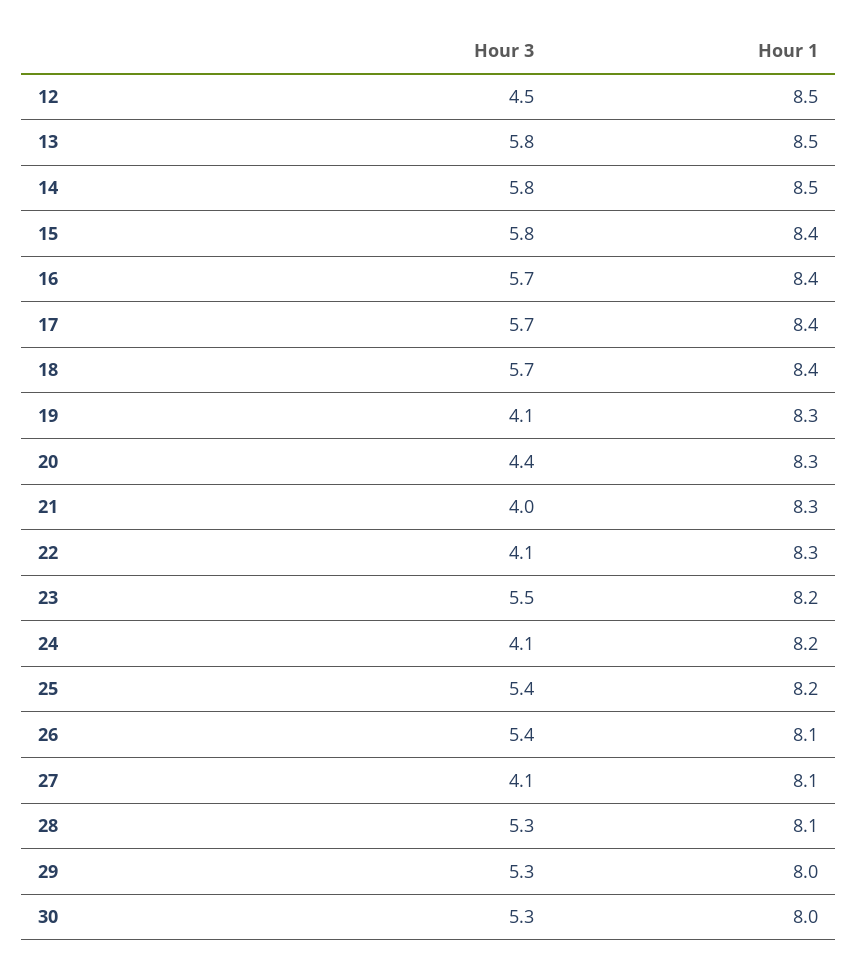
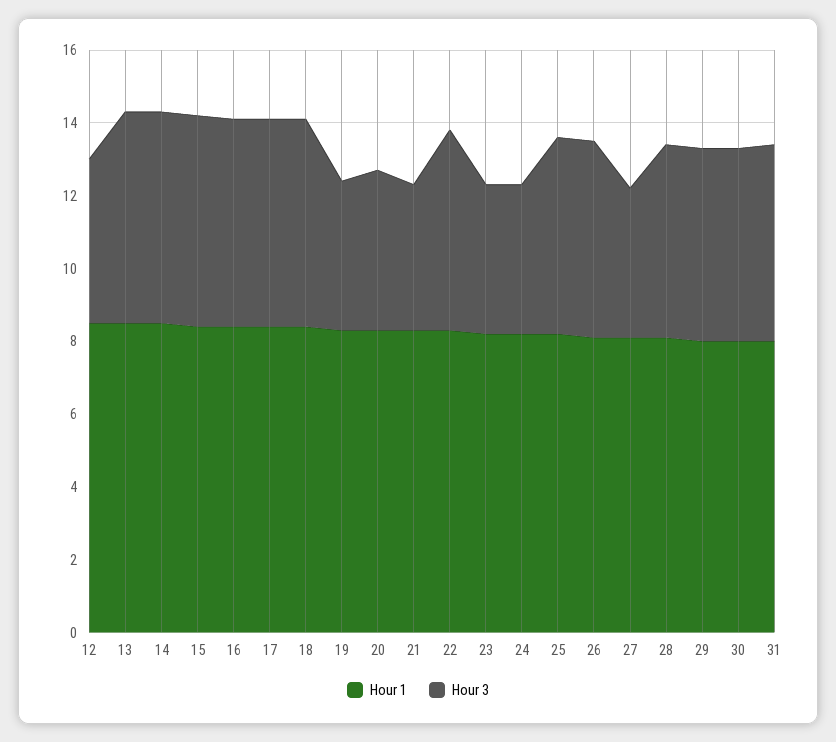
Hour 3, 22: 4.1 -> 5.5
Hour 3, 23: 5.5 -> 4
Hour 1, 31: none -> 8
Hour 3, 31: none -> 5.5

